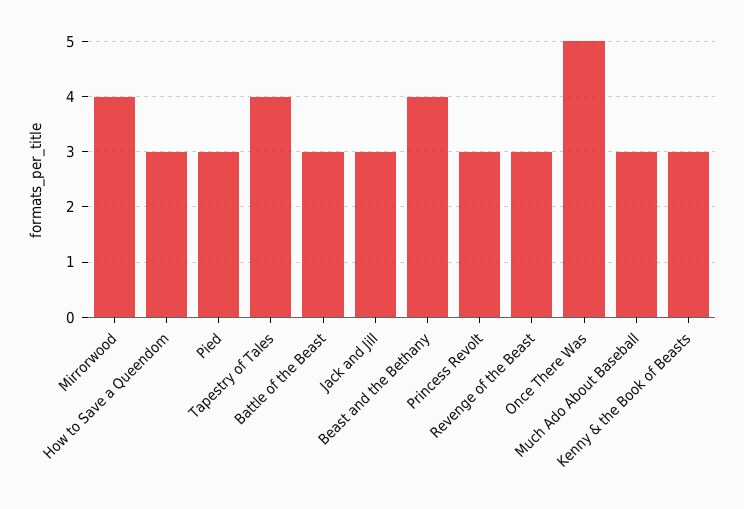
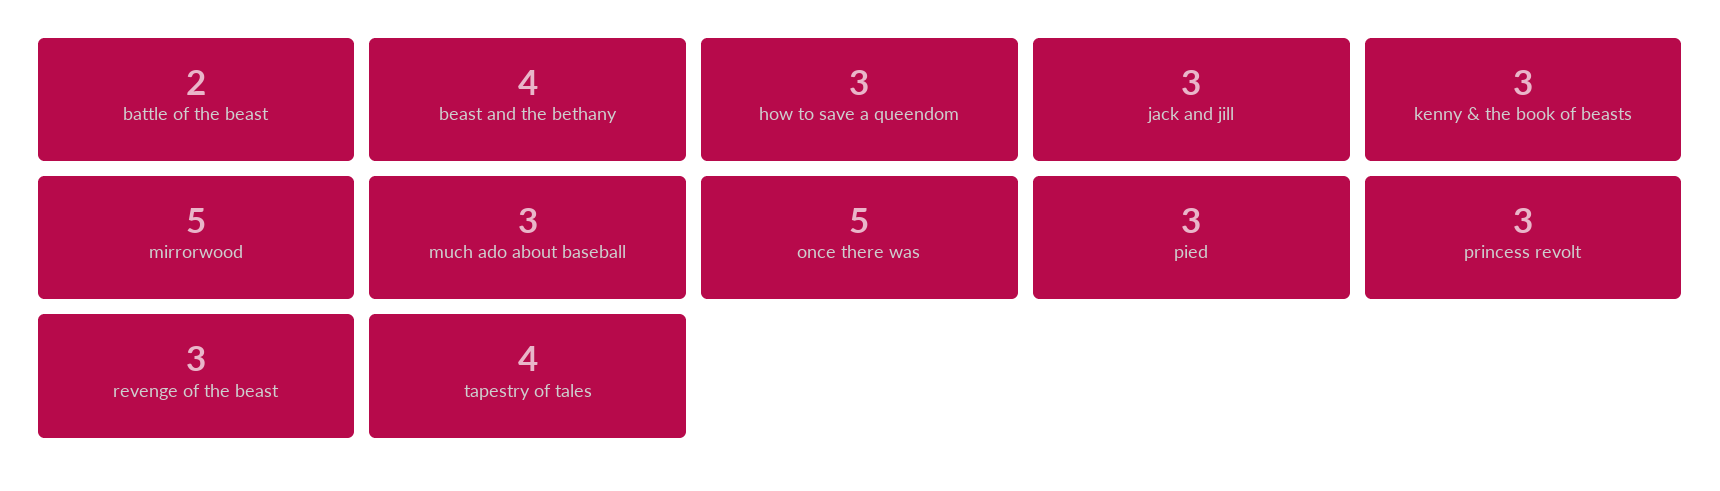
Mirrorwood: 4 -> 5
Battle of the Beast: 3 -> 2

